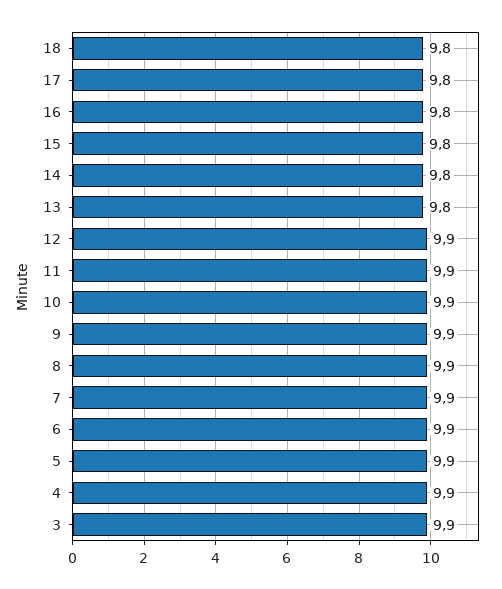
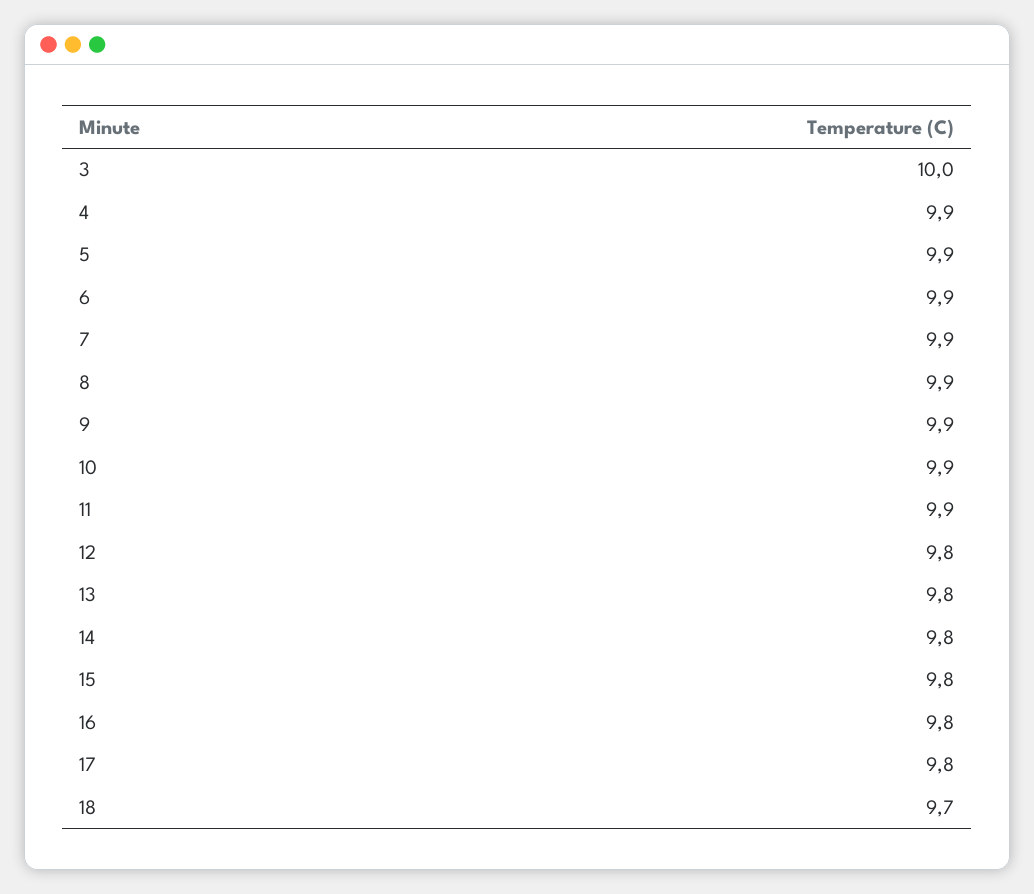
18: 9.8 -> 9.7
12: 9.9 -> 9.8
3: 9.9 -> 10

